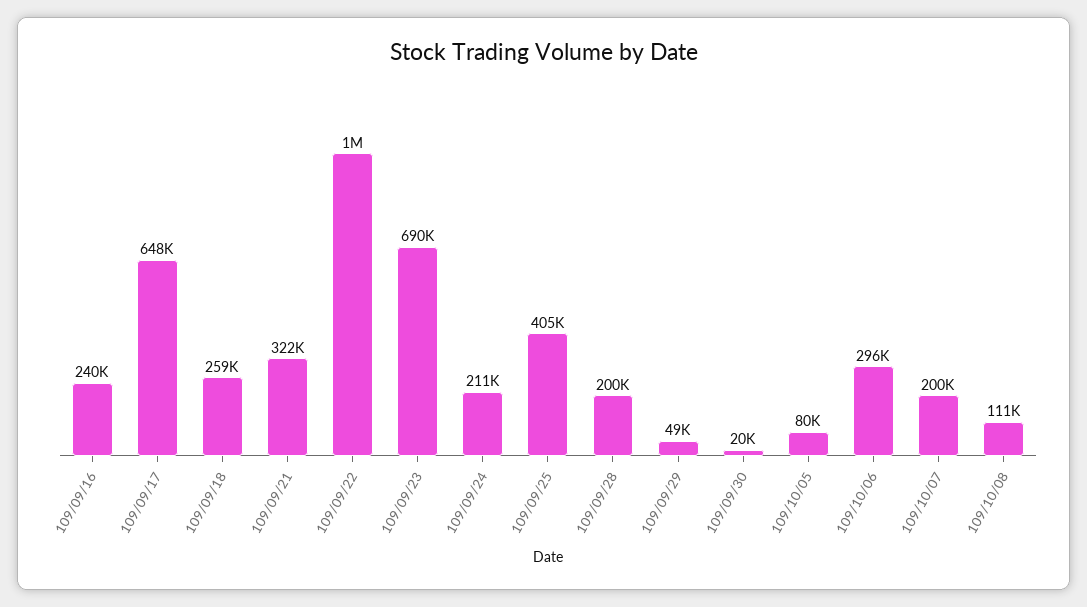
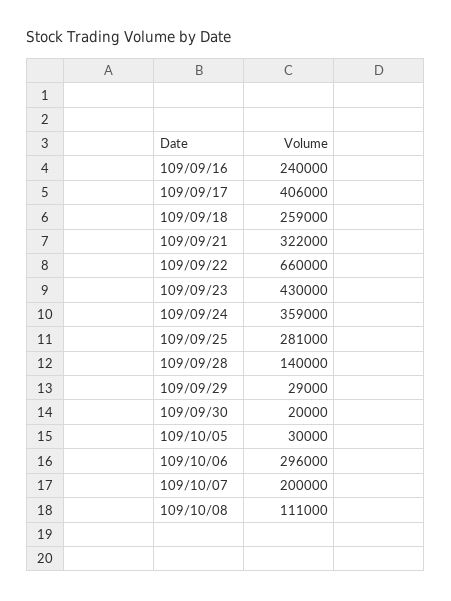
109/09/17: 648000 -> 406000
109/09/22: 1000000 -> 660000
109/09/23: 690000 -> 430000
109/09/24: 211000 -> 359000
109/09/25: 405000 -> 281000
109/09/28: 200000 -> 140000
109/09/29: 49000 -> 29000
109/10/05: 80000 -> 30000

